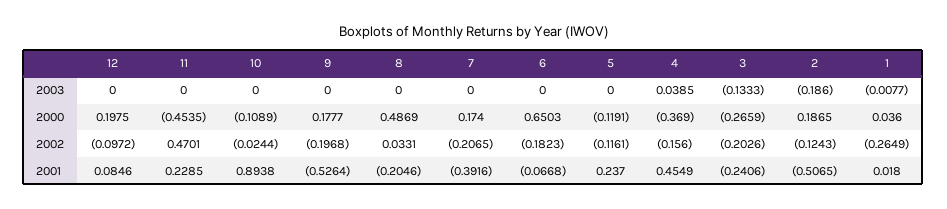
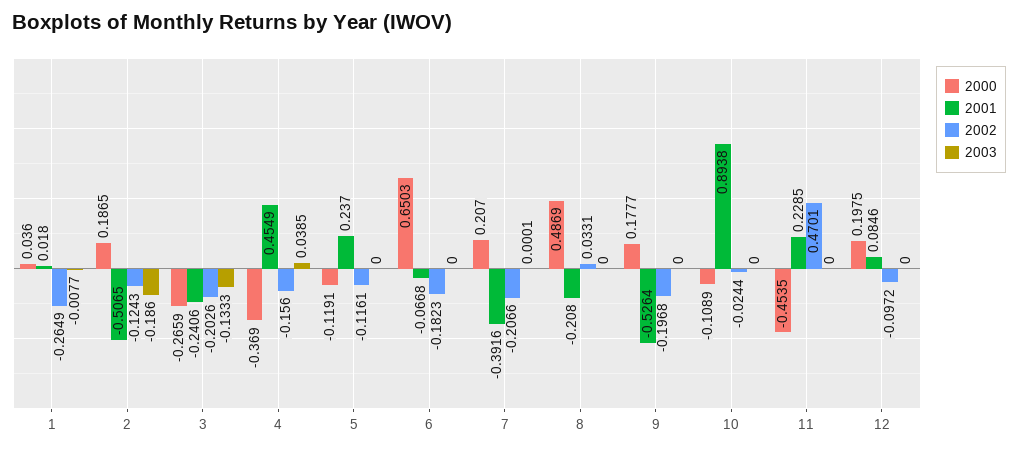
2003, 7: 0 -> 0.0001
2000, 7: 0.174 -> 0.207
2002, 7: -0.2065 -> -0.2066
2001, 8: -0.2046 -> -0.208

